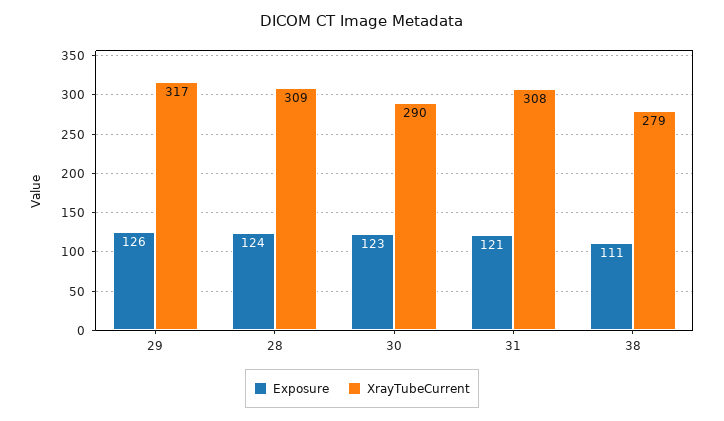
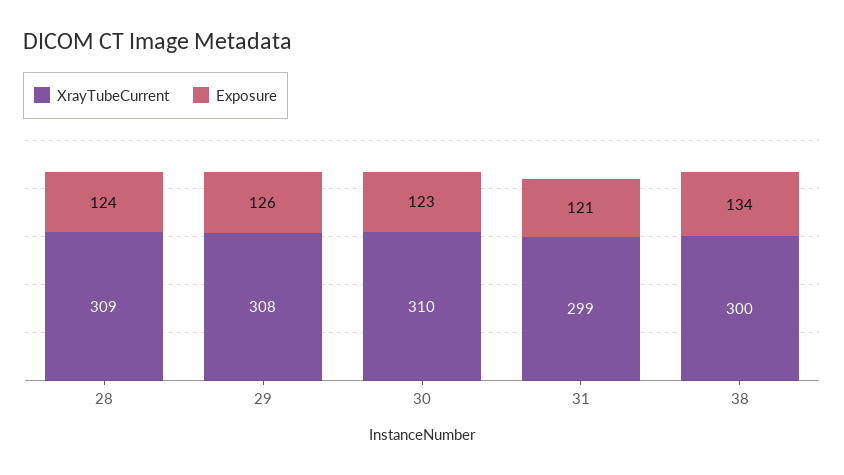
XrayTubeCurrent, 29: 317 -> 308
XrayTubeCurrent, 30: 290 -> 310
XrayTubeCurrent, 31: 308 -> 299
Exposure, 38: 111 -> 134
XrayTubeCurrent, 38: 279 -> 300

